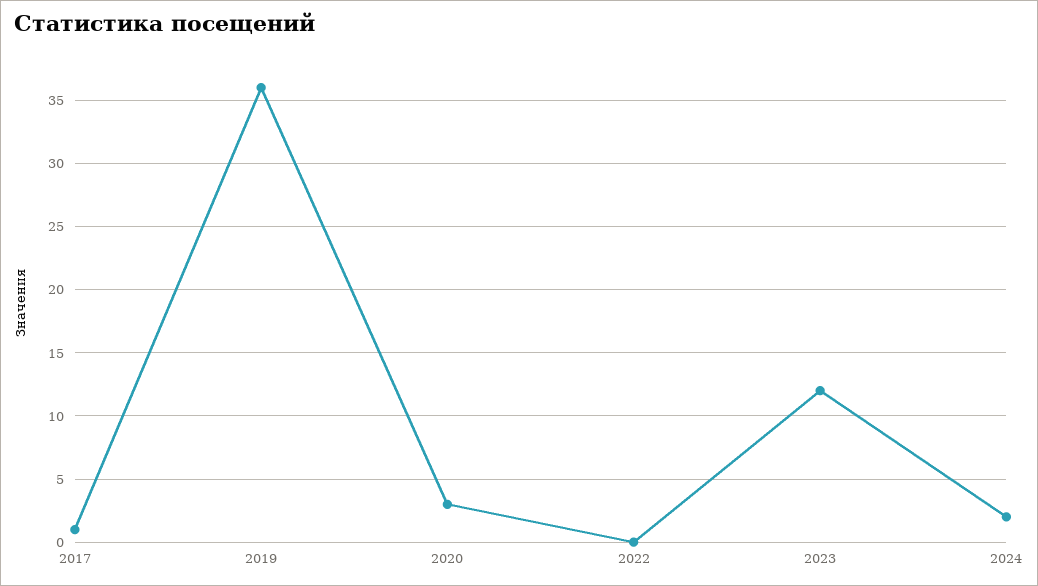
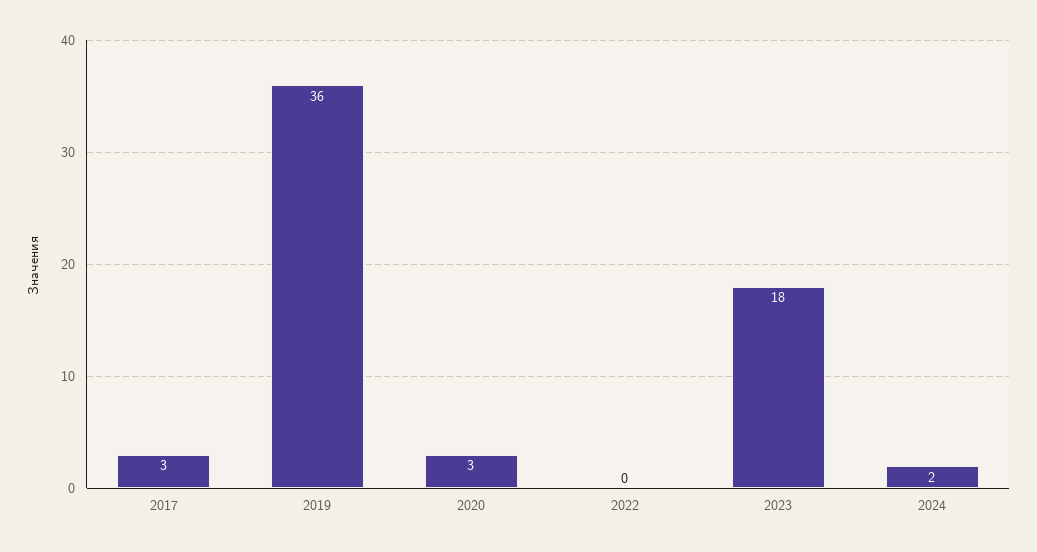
2017: 1 -> 3
2023: 12 -> 18

